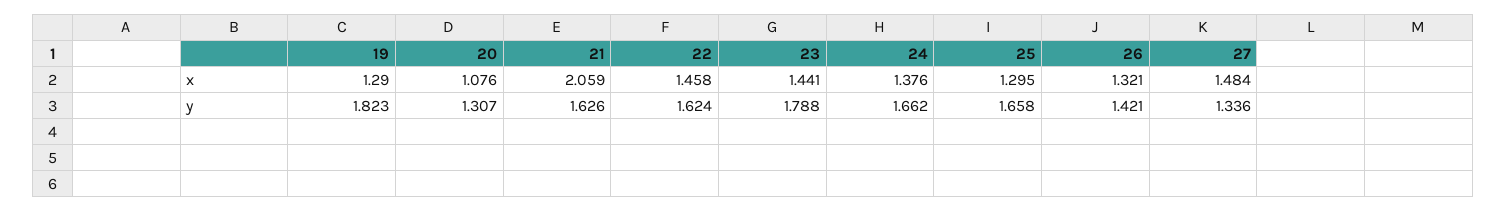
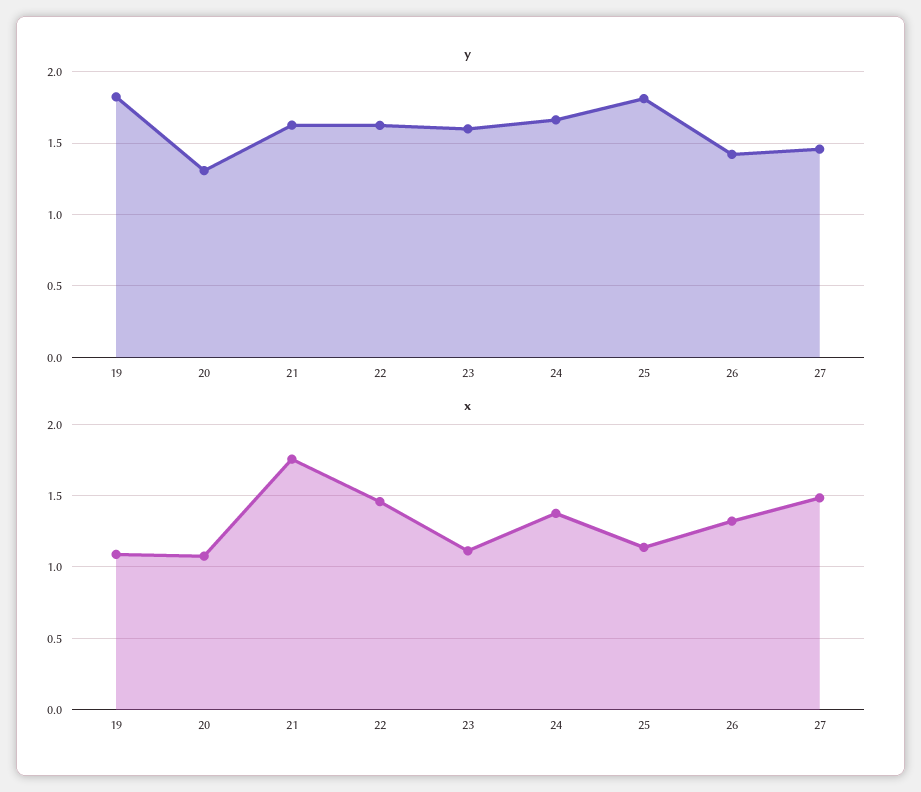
x, 19: 1.29 -> 1.1
x, 21: 2.059 -> 1.75
x, 23: 1.441 -> 1.1
x, 25: 1.295 -> 1.15
y, 23: 1.788 -> 1.6
y, 25: 1.658 -> 1.8
y, 27: 1.336 -> 1.45

